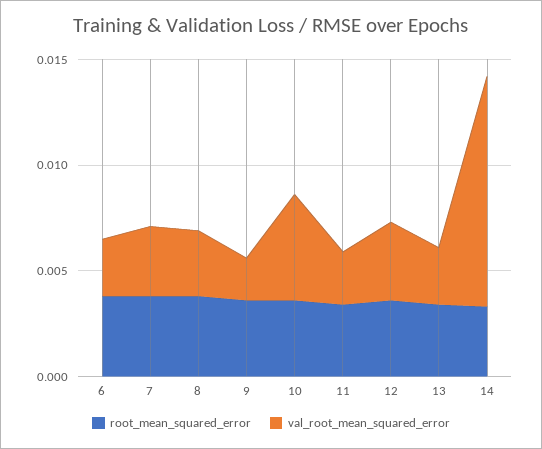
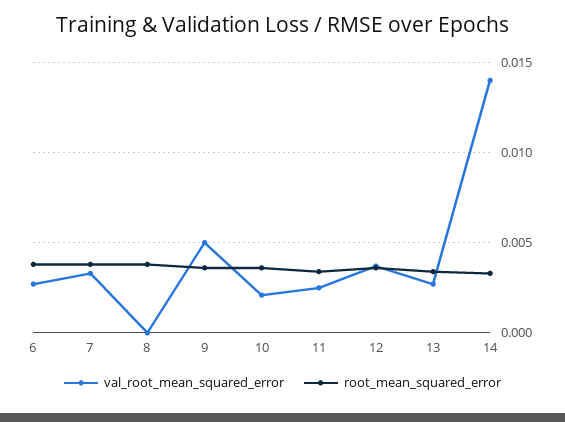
val_root_mean_squared_error, 8: 0.003 -> 0
val_root_mean_squared_error, 9: 0.002 -> 0.005
val_root_mean_squared_error, 10: 0.005 -> 0.002
val_root_mean_squared_error, 14: 0.011 -> 0.014

